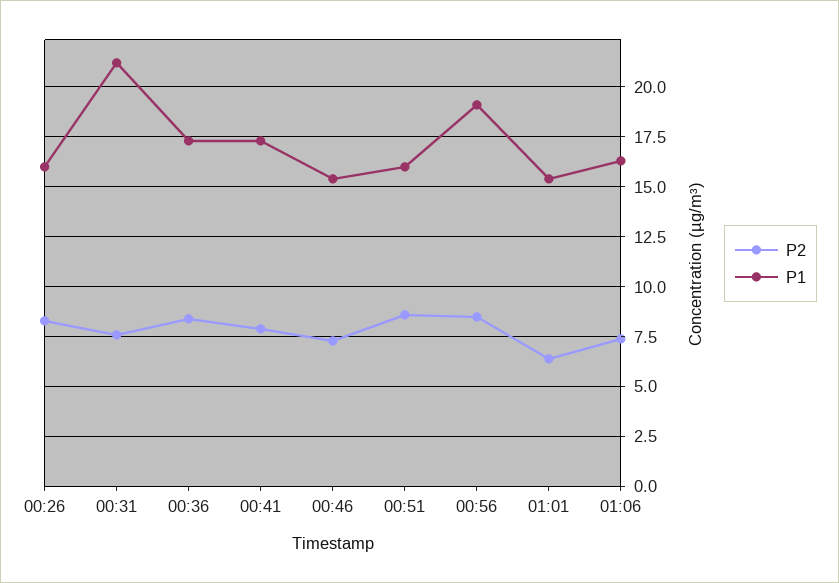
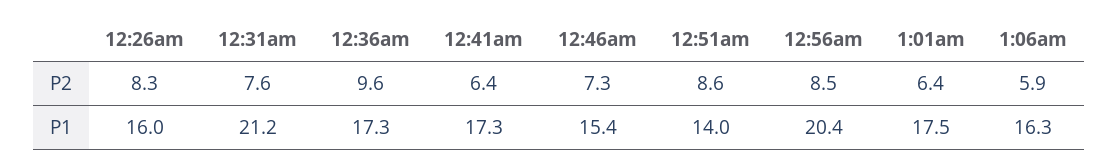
P2, 00:36: 8.5 -> 9.6
P2, 00:41: 8 -> 6.4
P1, 00:51: 16 -> 14
P1, 00:56: 19 -> 20.4
P1, 01:01: 15.5 -> 17.5
P2, 01:06: 7.5 -> 5.9

